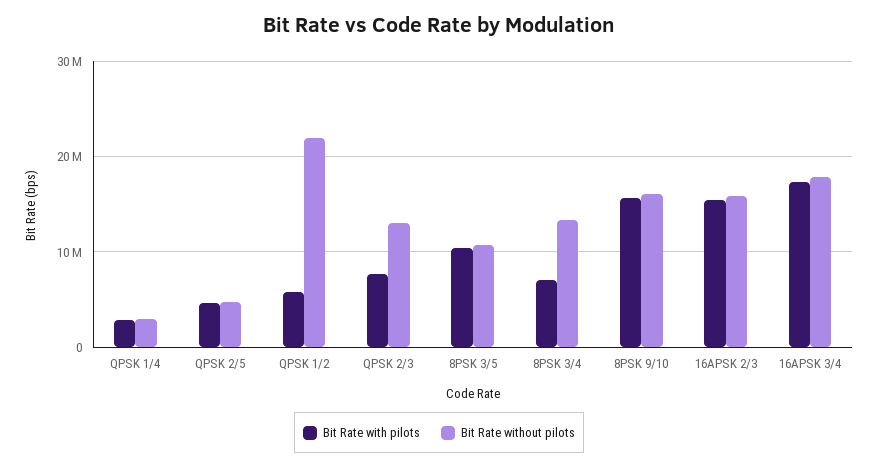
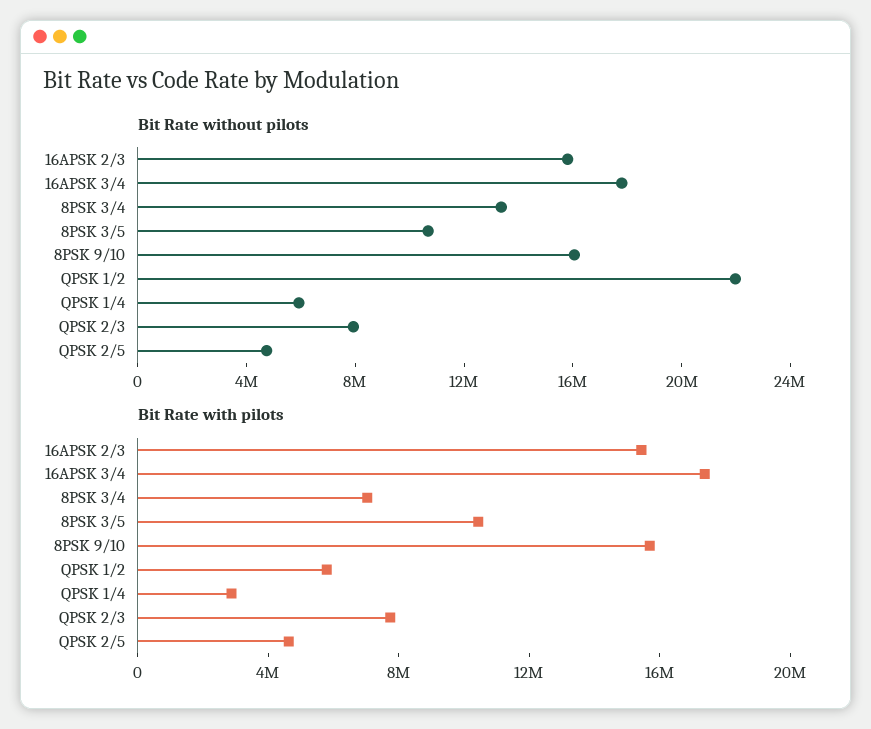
Bit Rate without pilots, QPSK 1/4: 3000000 -> 6000000
Bit Rate without pilots, QPSK 2/3: 13000000 -> 8000000

